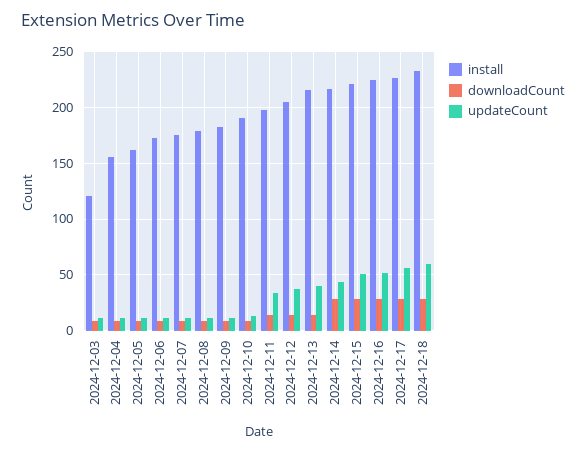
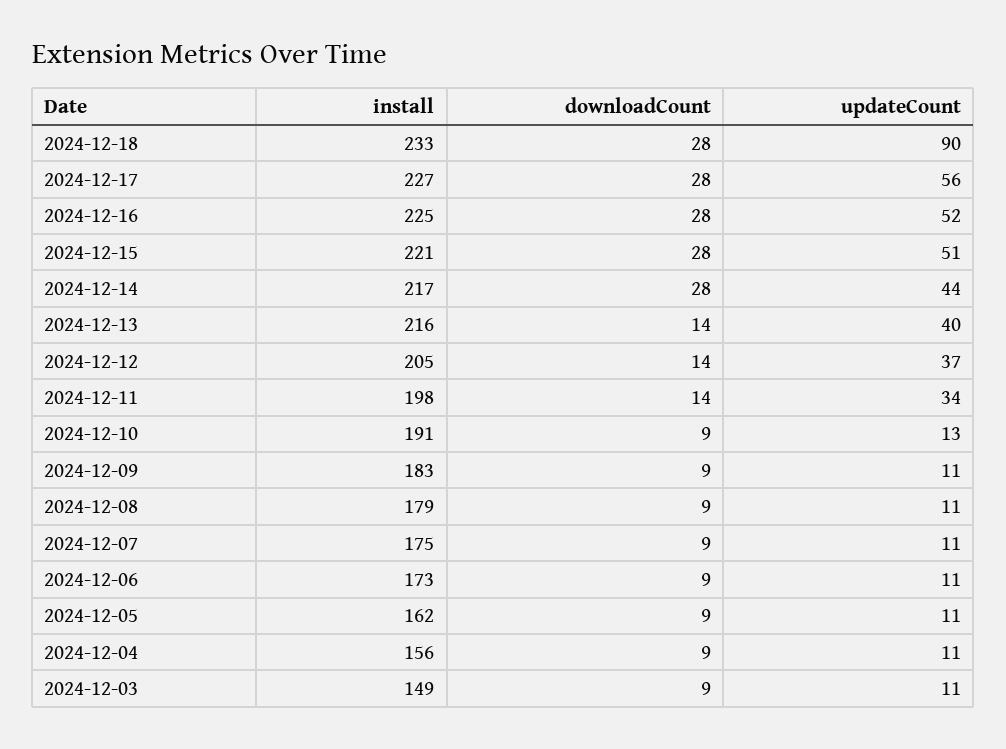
install, 2024-12-03: 120 -> 149
updateCount, 2024-12-18: 60 -> 90

